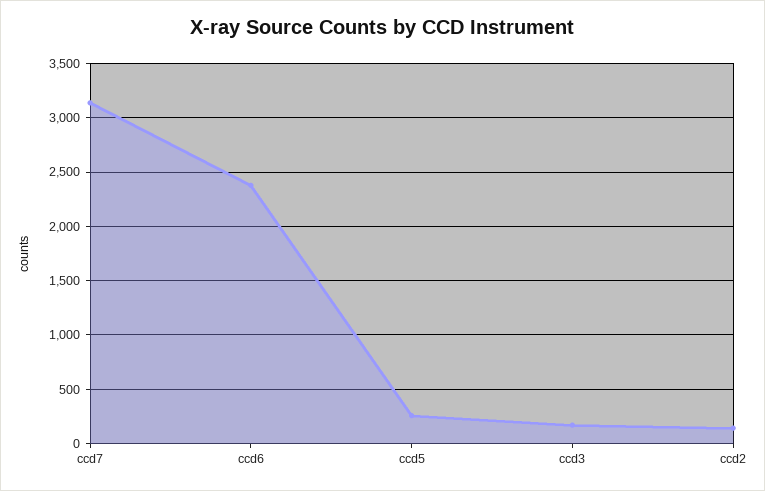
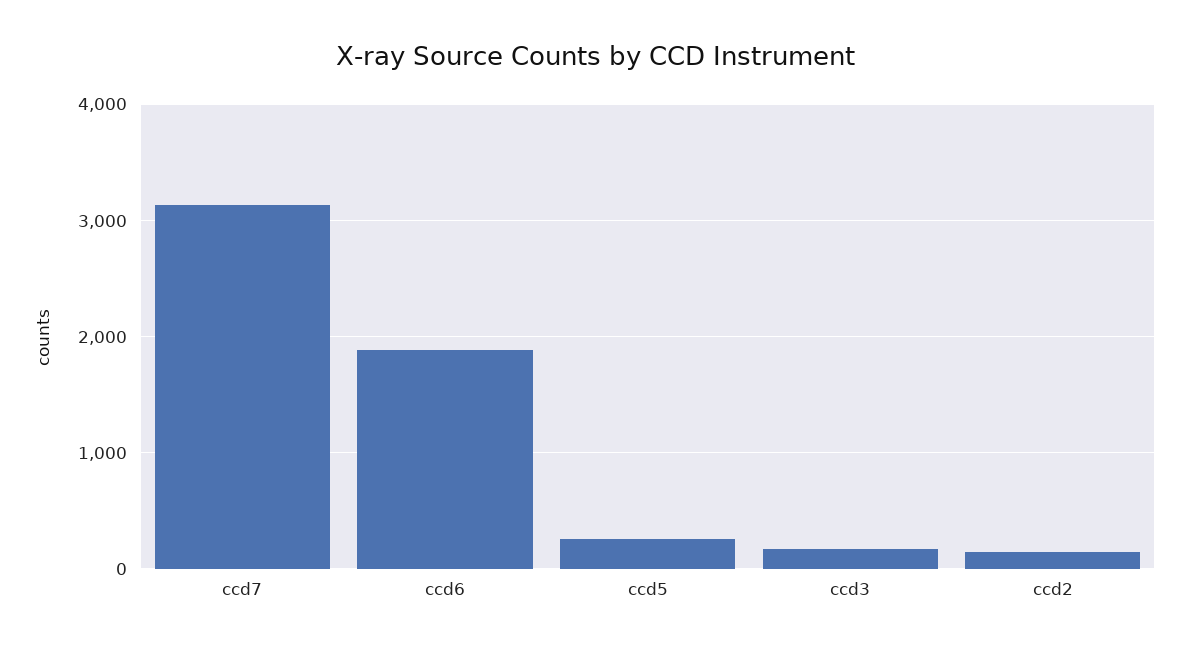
ccd6: 2400 -> 1900

